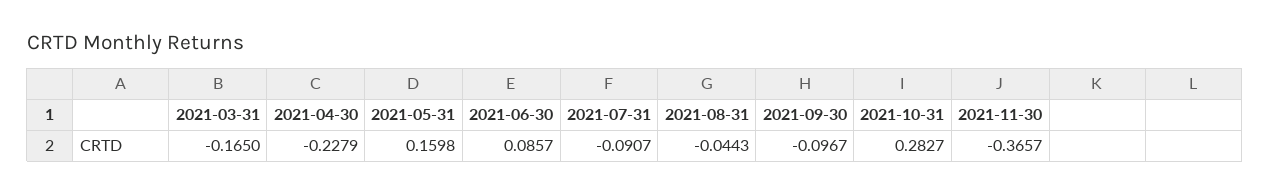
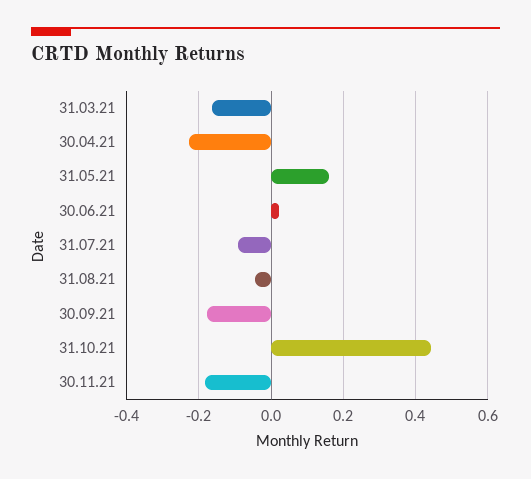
2021-06-30: 0.0857 -> 0.02
2021-09-30: -0.0967 -> -0.18
2021-10-31: 0.2827 -> 0.44
2021-11-30: -0.3657 -> -0.18

